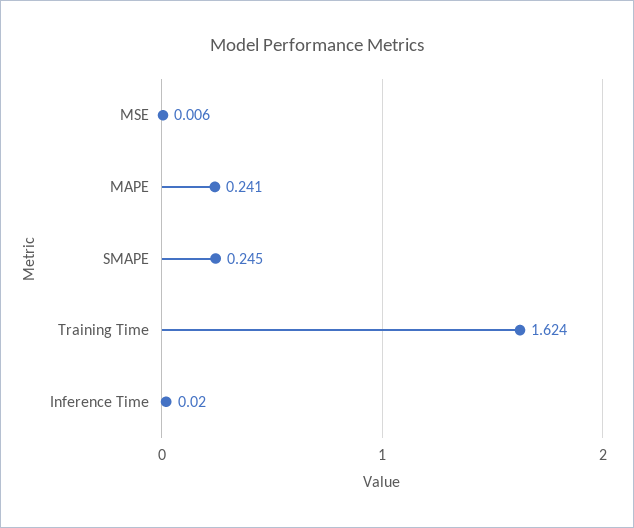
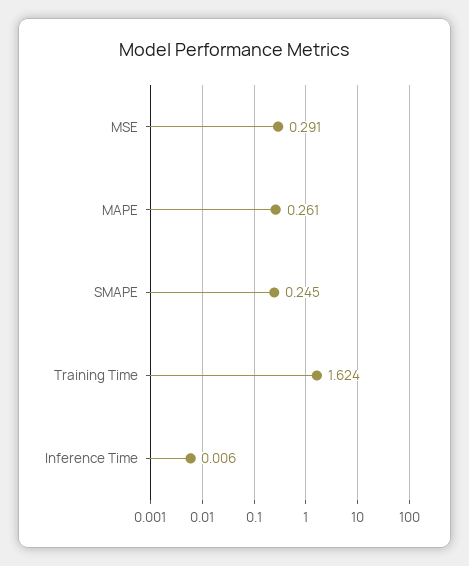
MSE: 0.006 -> 0.291
MAPE: 0.241 -> 0.261
Inference Time: 0.02 -> 0.006

